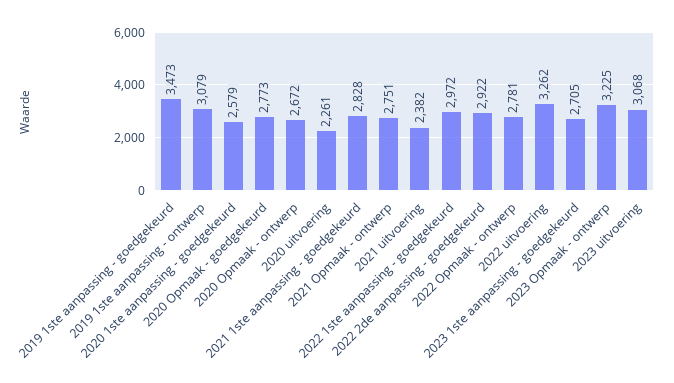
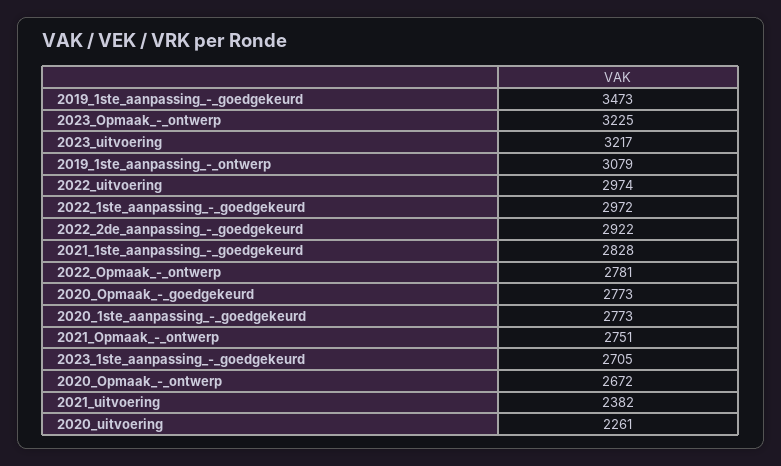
2020 1ste aanpassing - goedgekeurd: 2579 -> 2773
2022 uitvoering: 3262 -> 2974
2023 uitvoering: 3068 -> 3217

